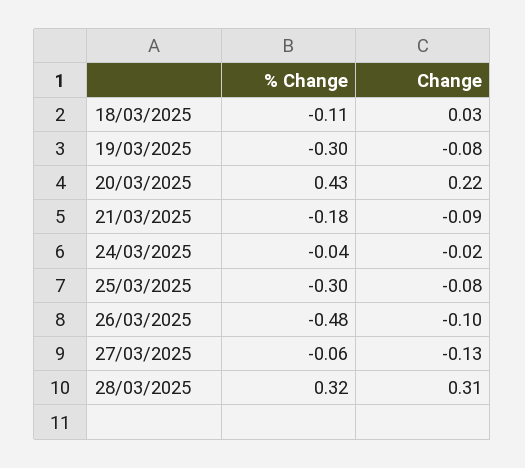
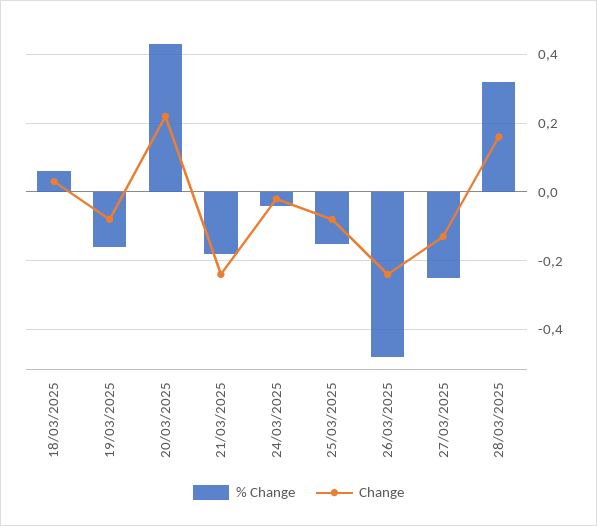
% Change, 18/03/2025: -0.11 -> 0.05
% Change, 19/03/2025: -0.3 -> -0.15
Change, 21/03/2025: -0.09 -> -0.25
% Change, 25/03/2025: -0.3 -> -0.15
Change, 26/03/2025: -0.1 -> -0.25
% Change, 27/03/2025: -0.06 -> -0.25
Change, 28/03/2025: 0.31 -> 0.15

